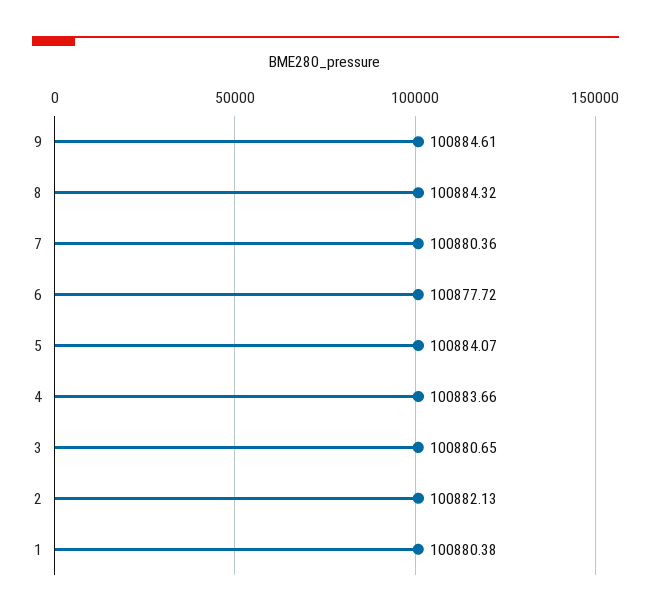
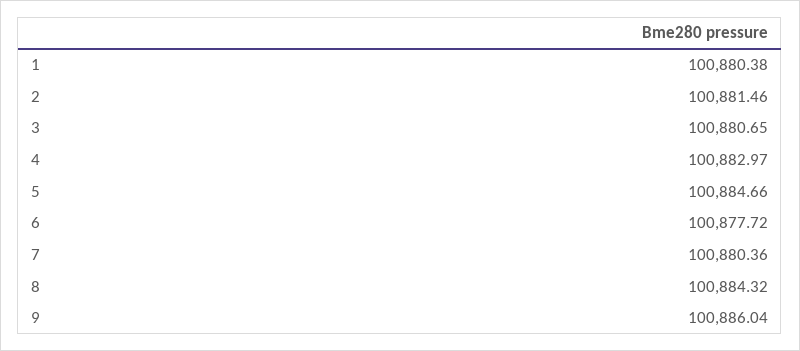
9: 100884.61 -> 100886.04
5: 100884.07 -> 100884.66
4: 100883.66 -> 100882.97
2: 100882.13 -> 100881.46

